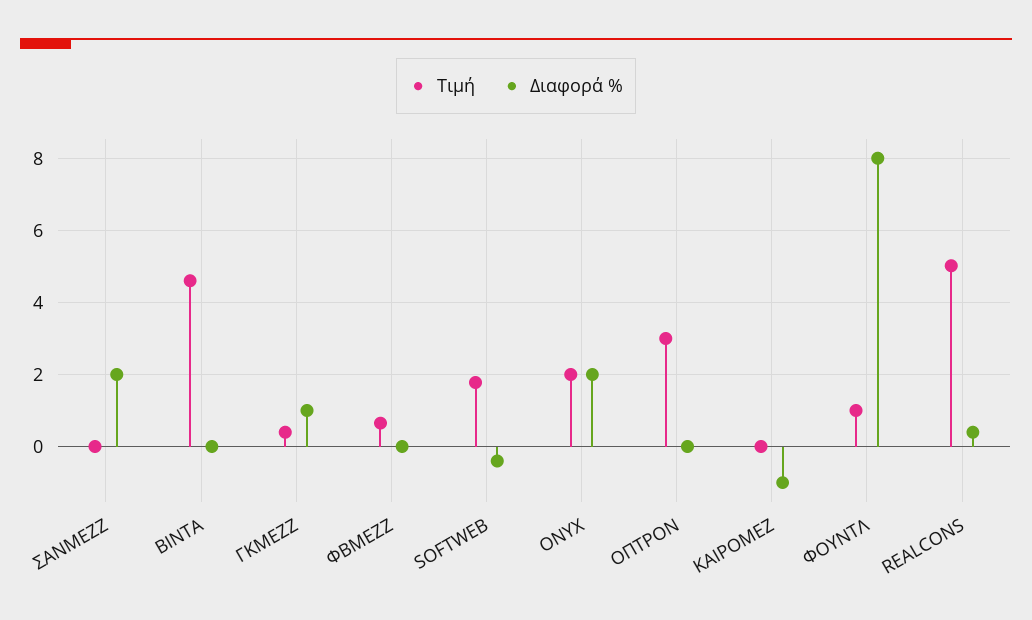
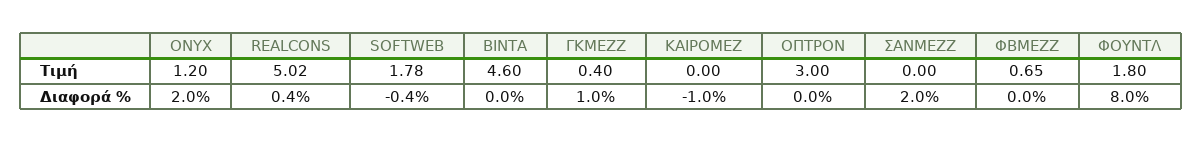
Τιμή, ONYX: 2 -> 1.2
Τιμή, ΦΟΥΝΤΛ: 1 -> 1.8

